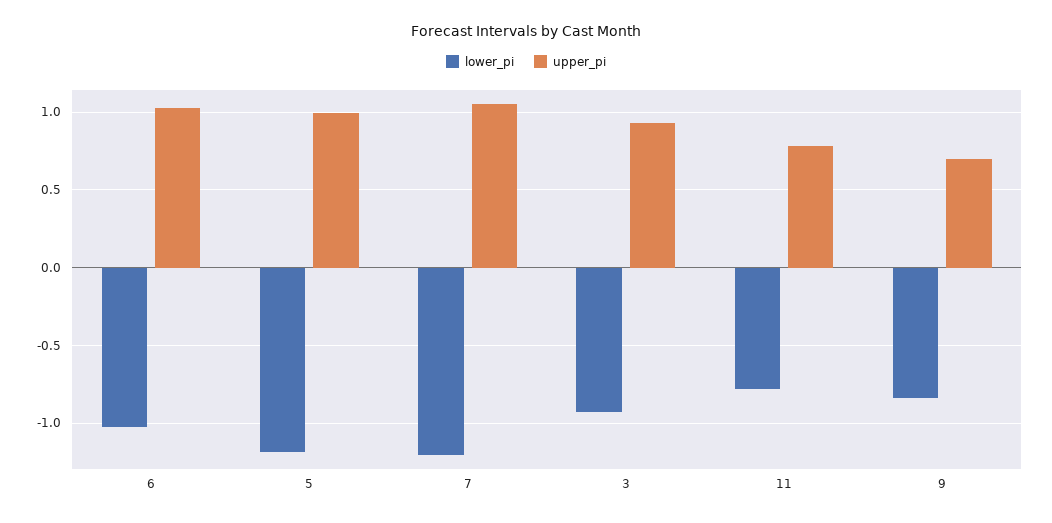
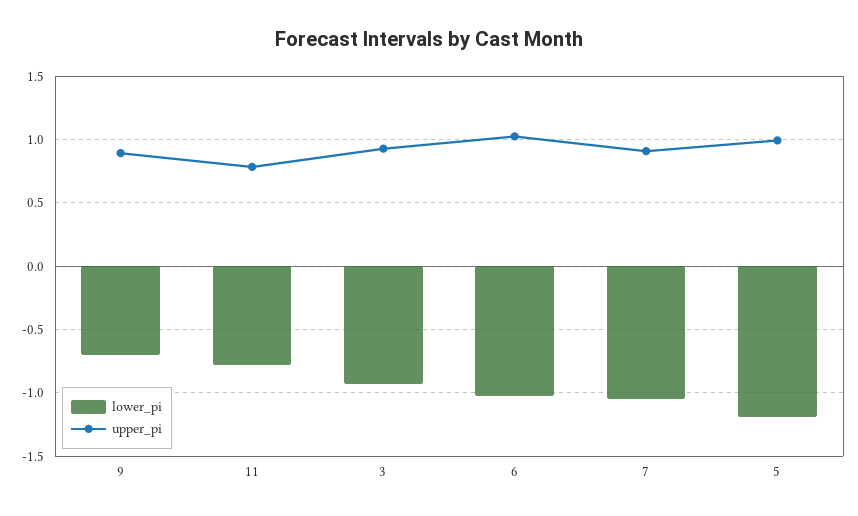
lower_pi, 7: -1.2 -> -1.05
upper_pi, 7: 1.05 -> 0.9
lower_pi, 9: -0.85 -> -0.7
upper_pi, 9: 0.7 -> 0.9

